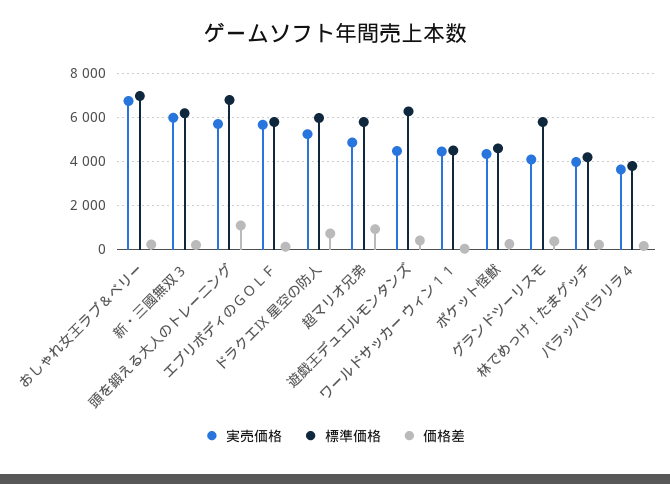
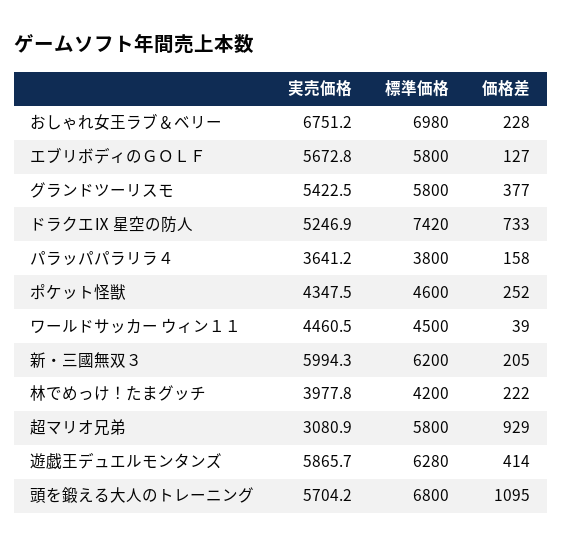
標準価格, ドラクエⅨ 星空の防人: 6000 -> 7420
実売価格, 超マリオ兄弟: 5000 -> 3080.9
実売価格, 遊戯王デュエルモンタンズ: 4500 -> 5865.7
実売価格, グランドツーリスモ: 4000 -> 5422.5

